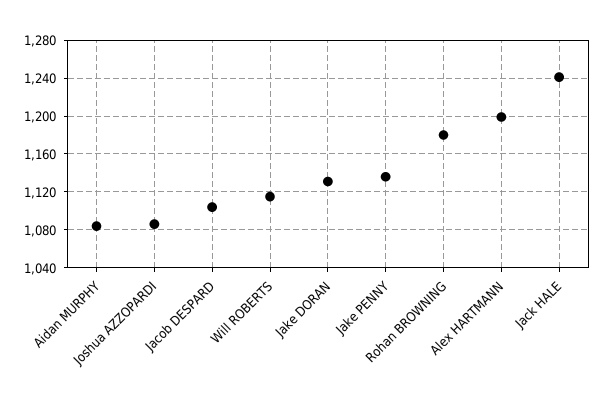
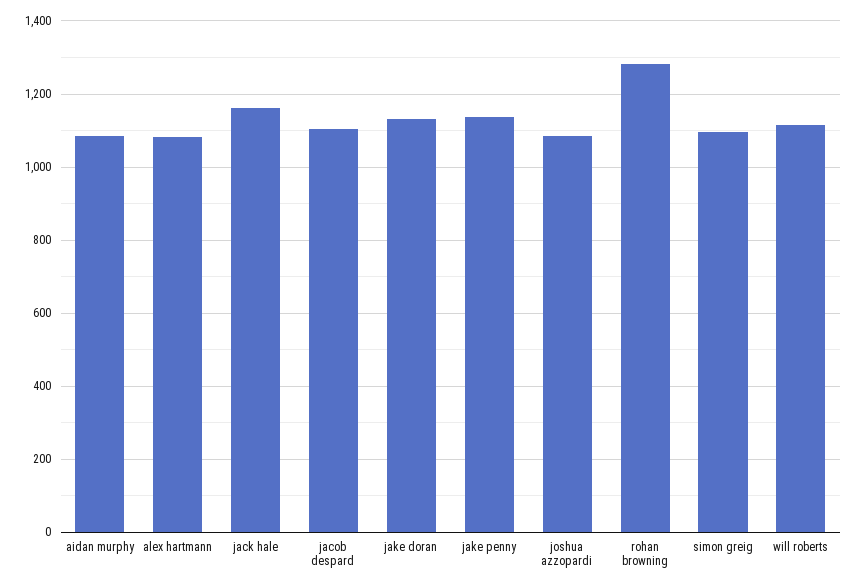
Rohan BROWNING: 1180 -> 1280
Alex HARTMANN: 1200 -> 1080
Jack HALE: 1240 -> 1160
simon greig: none -> 1100

